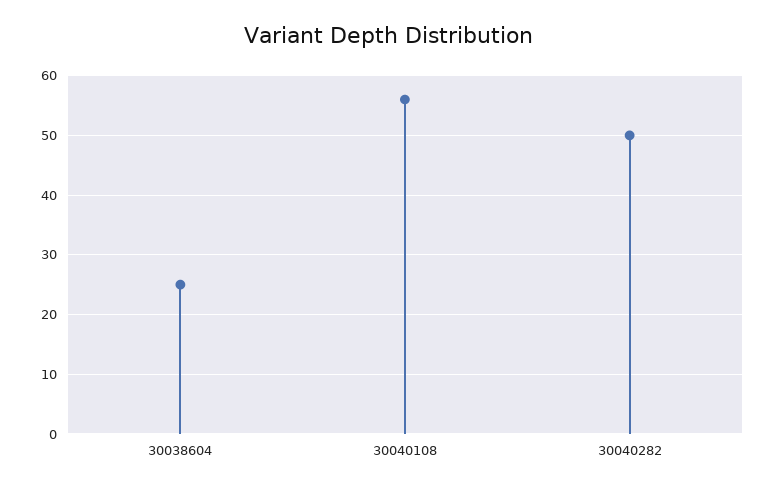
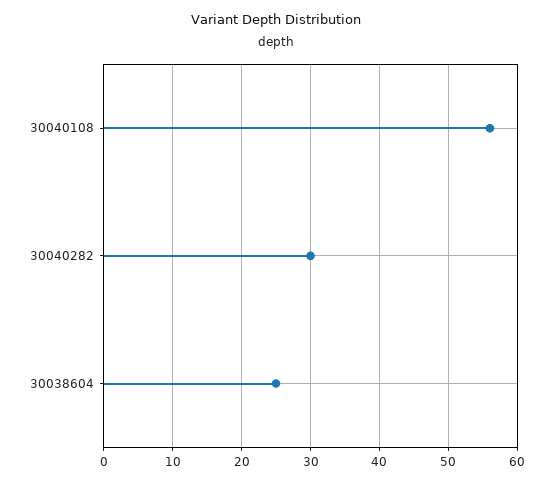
30040282: 50 -> 30

